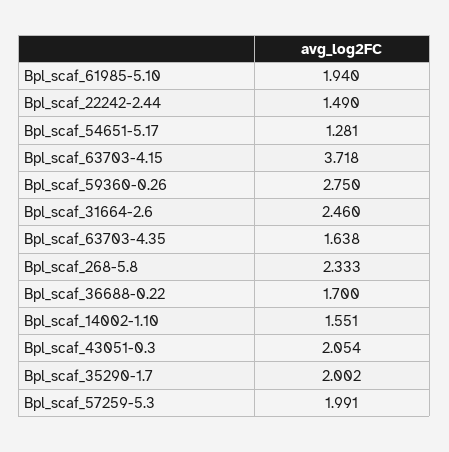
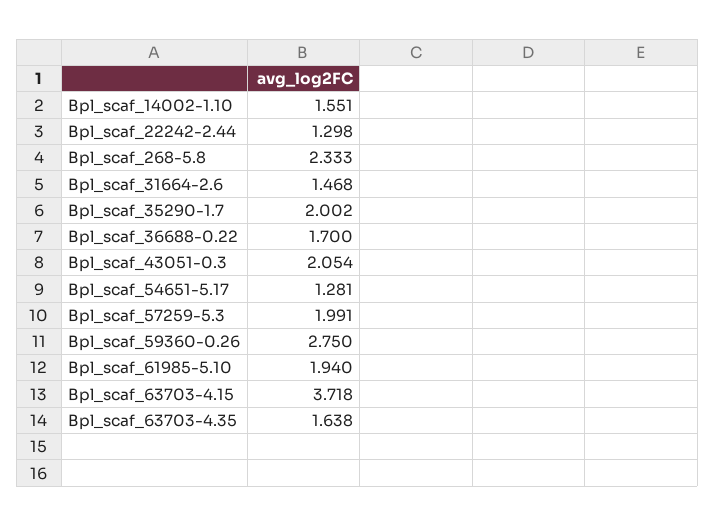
Bpl_scaf_22242-2.44: 1.49 -> 1.298
Bpl_scaf_31664-2.6: 2.46 -> 1.468

